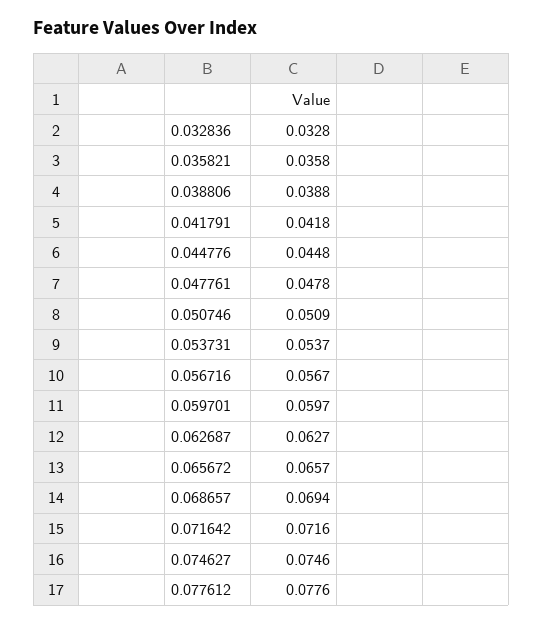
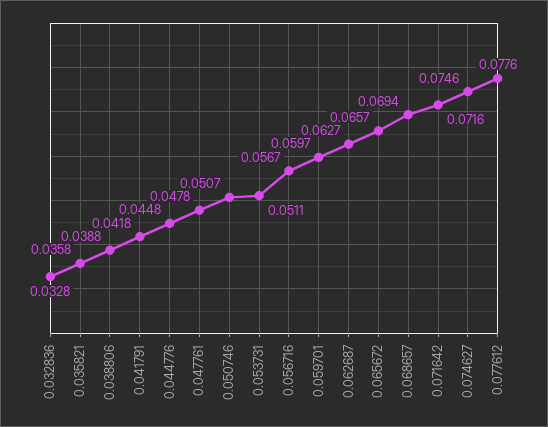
0.050746: 0.0509 -> 0.0507
0.053731: 0.0537 -> 0.0511

